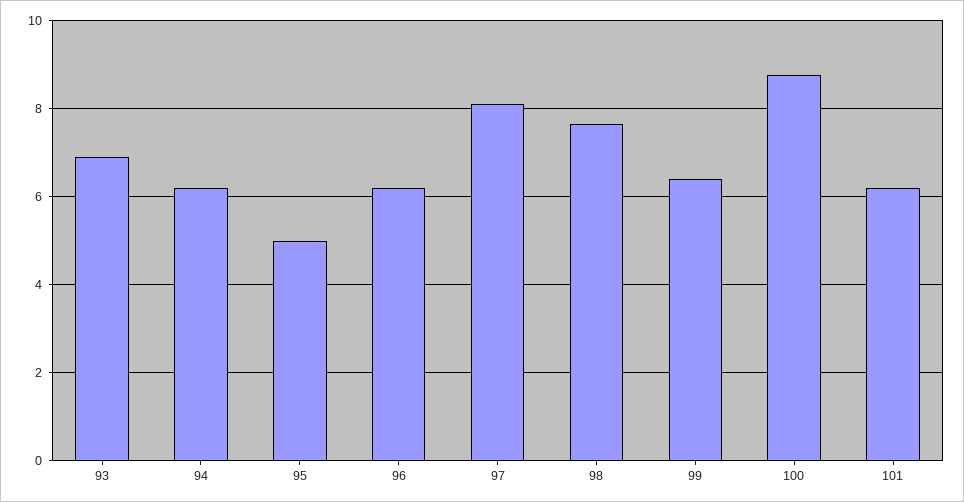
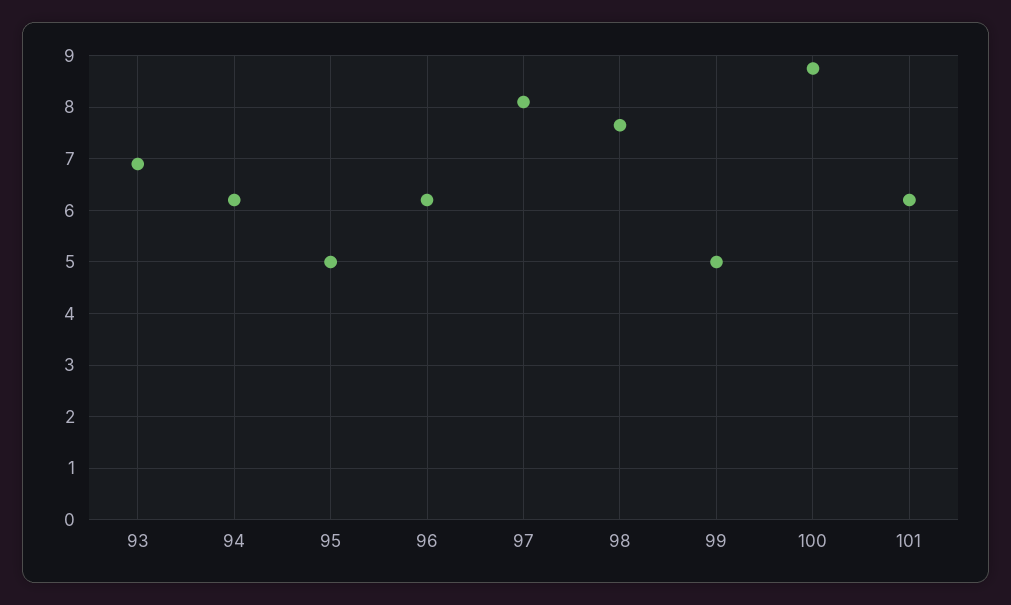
99: 6.4 -> 5

